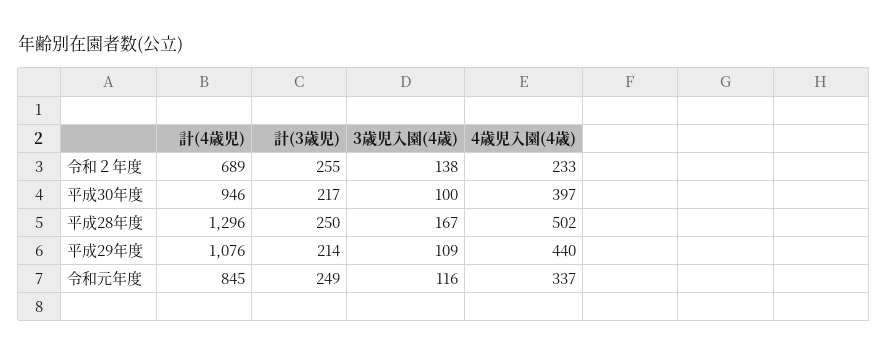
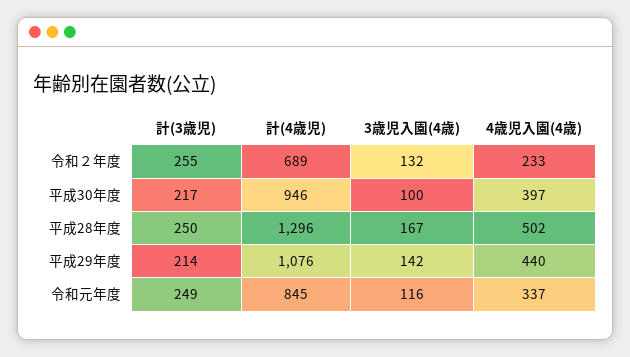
3歳児入園(4歳), 令和２年度: 138 -> 132
3歳児入園(4歳), 平成29年度: 109 -> 142

